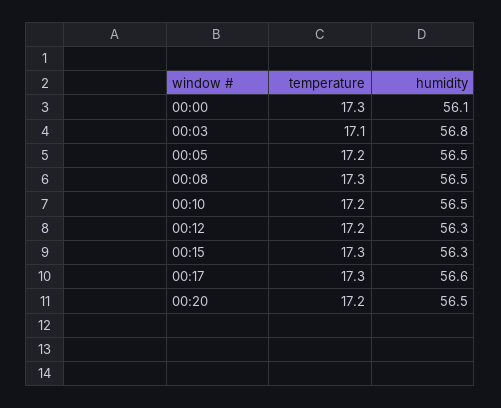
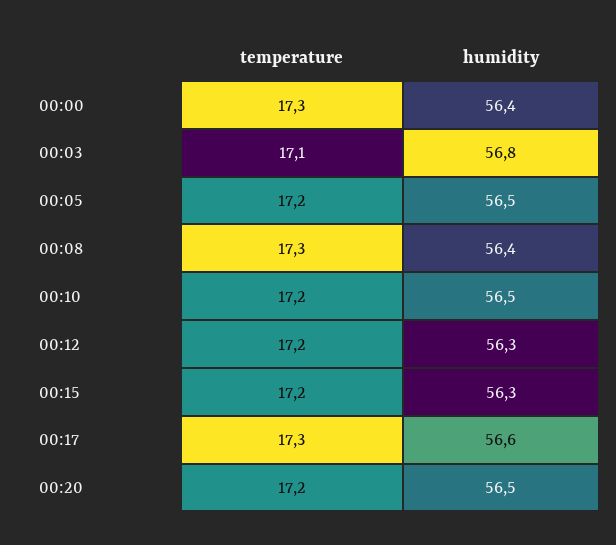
humidity, 00:00: 56.1 -> 56.4
humidity, 00:08: 56.5 -> 56.4
temperature, 00:15: 17.3 -> 17.2

